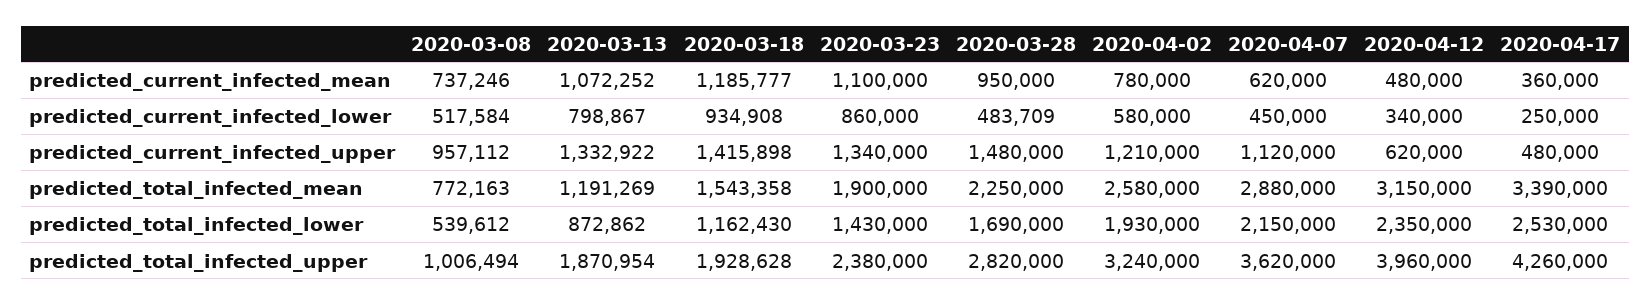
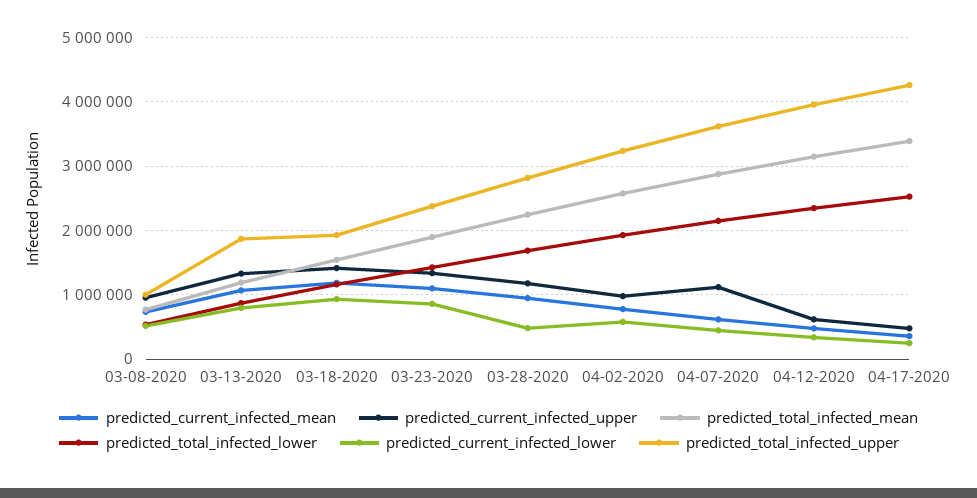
predicted_current_infected_upper, 2020-03-28: 1480000 -> 1200000
predicted_current_infected_upper, 2020-04-02: 1210000 -> 1000000

